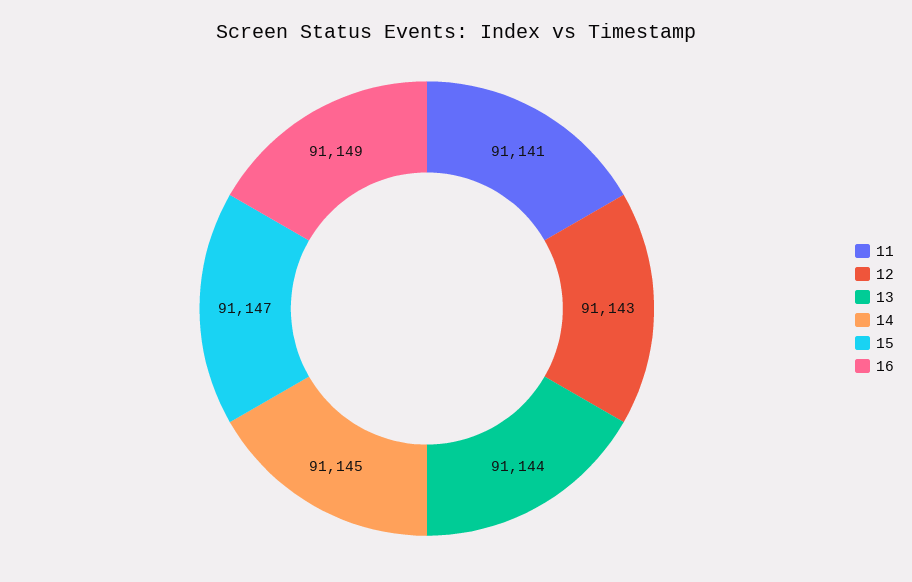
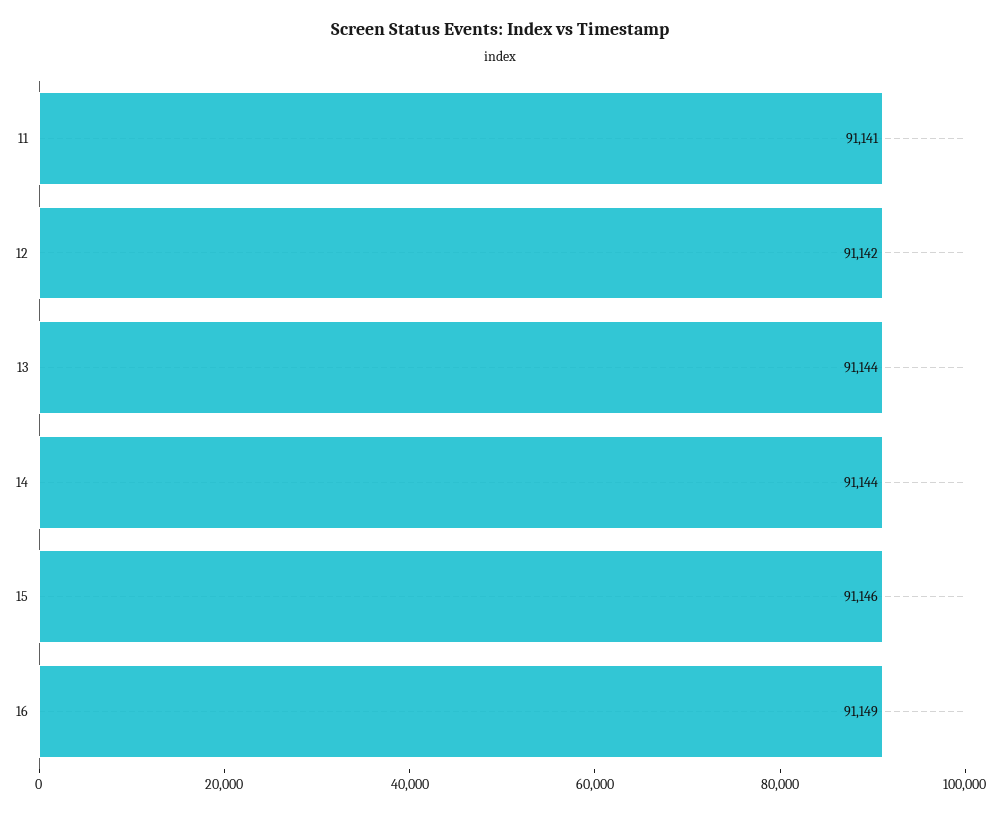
12: 91143 -> 91142
14: 91145 -> 91144
15: 91147 -> 91146

